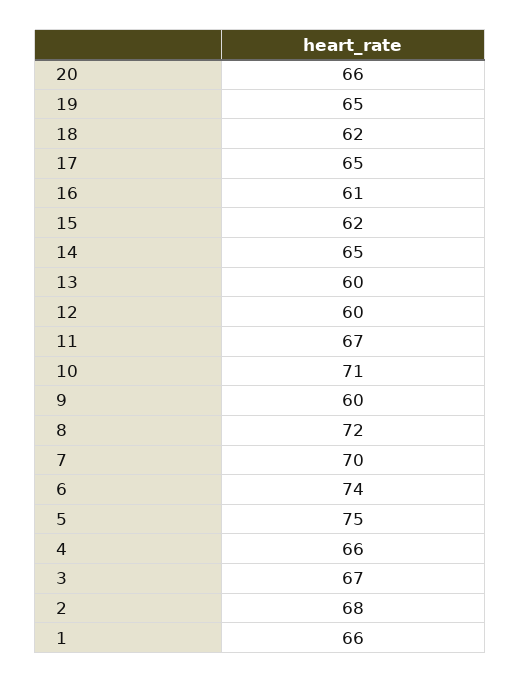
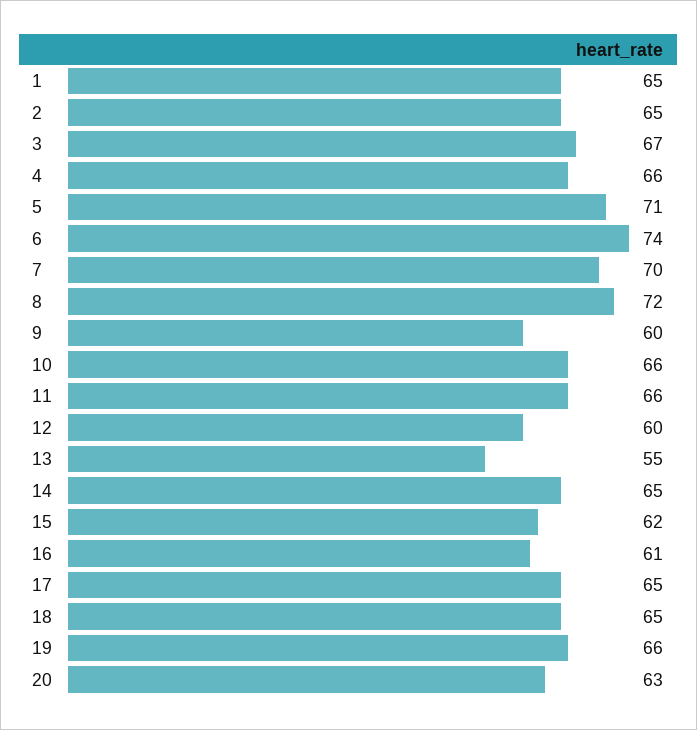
20: 66 -> 63
19: 65 -> 66
18: 62 -> 65
13: 60 -> 55
11: 67 -> 66
10: 71 -> 66
5: 75 -> 71
2: 68 -> 65
1: 66 -> 65

